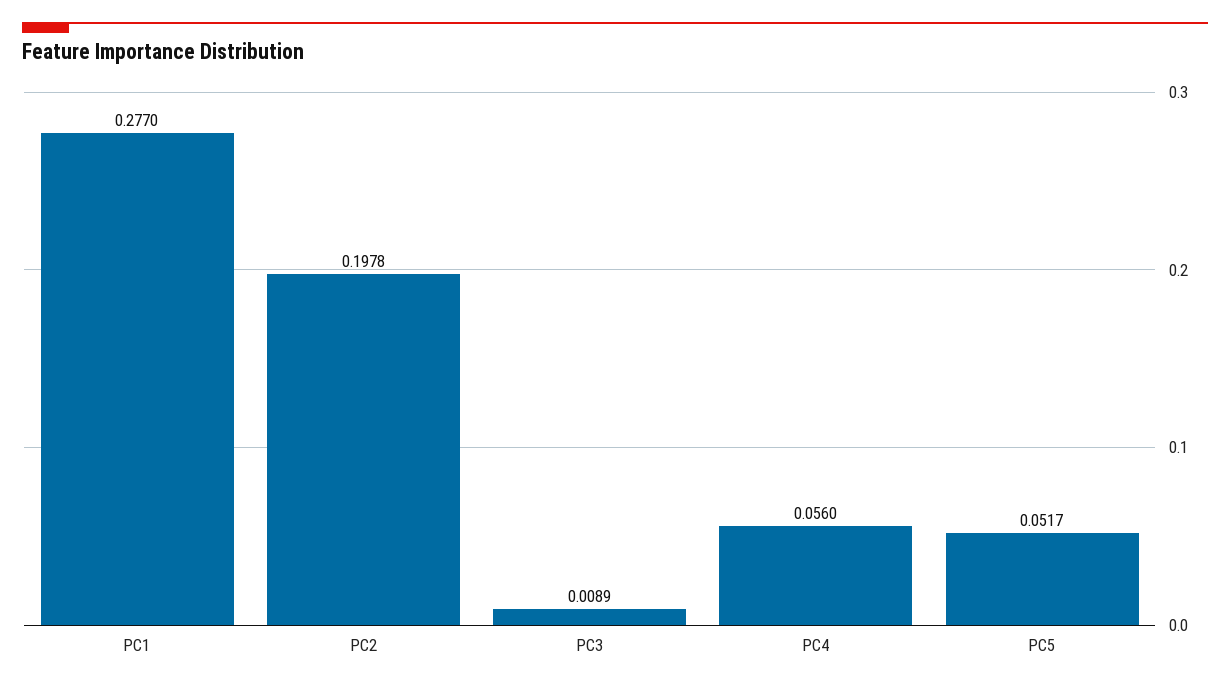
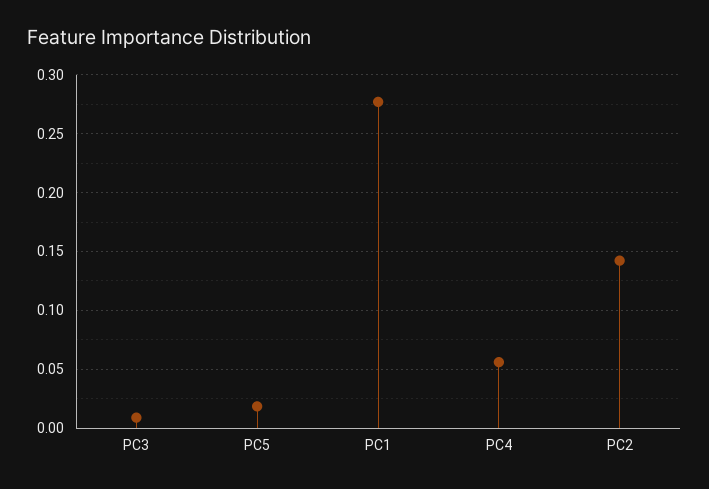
PC2: 0.1978 -> 0.14
PC5: 0.0517 -> 0.02

